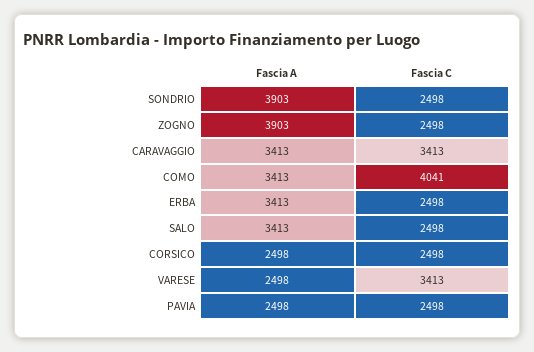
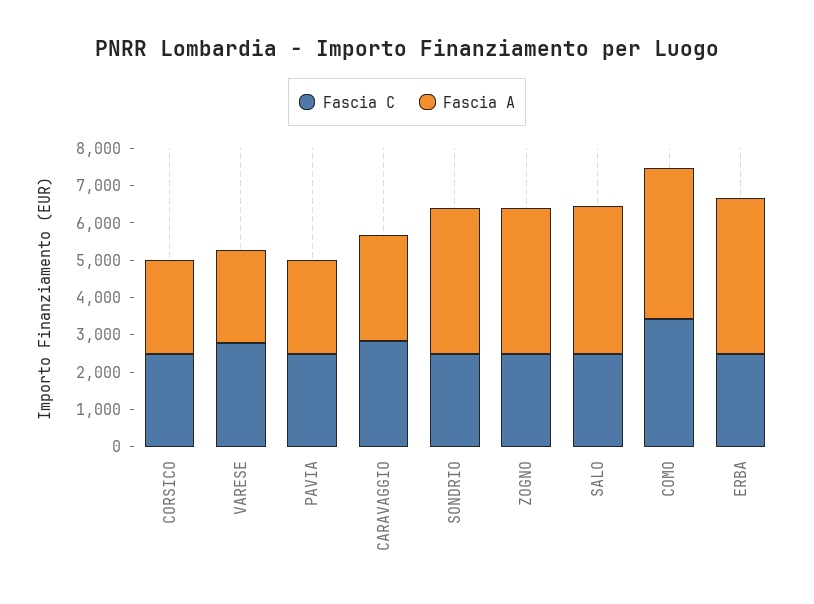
Fascia A, CARAVAGGIO: 3413 -> 2750
Fascia C, CARAVAGGIO: 3413 -> 2750
Fascia A, COMO: 3413 -> 4000
Fascia C, COMO: 4041 -> 3500
Fascia A, ERBA: 3413 -> 4250
Fascia A, SALO: 3413 -> 4000
Fascia C, VARESE: 3413 -> 2750

